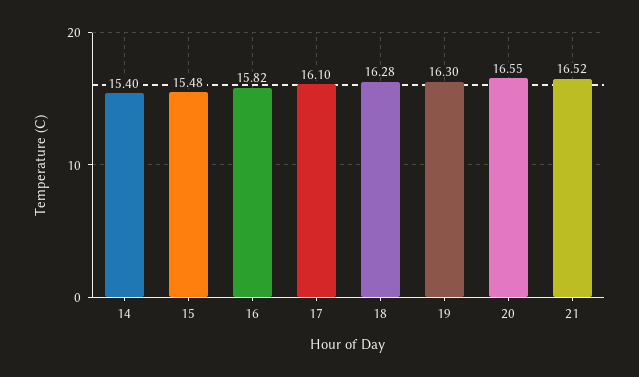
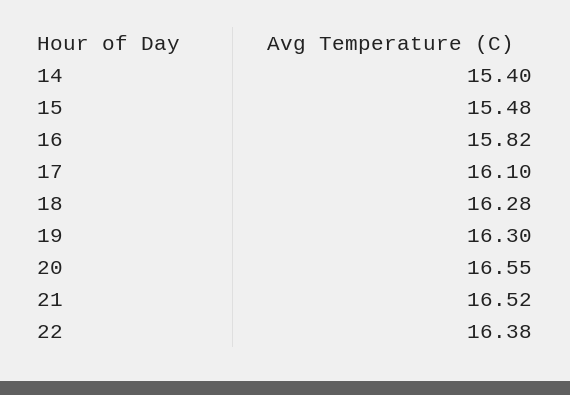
22: none -> 16.38

